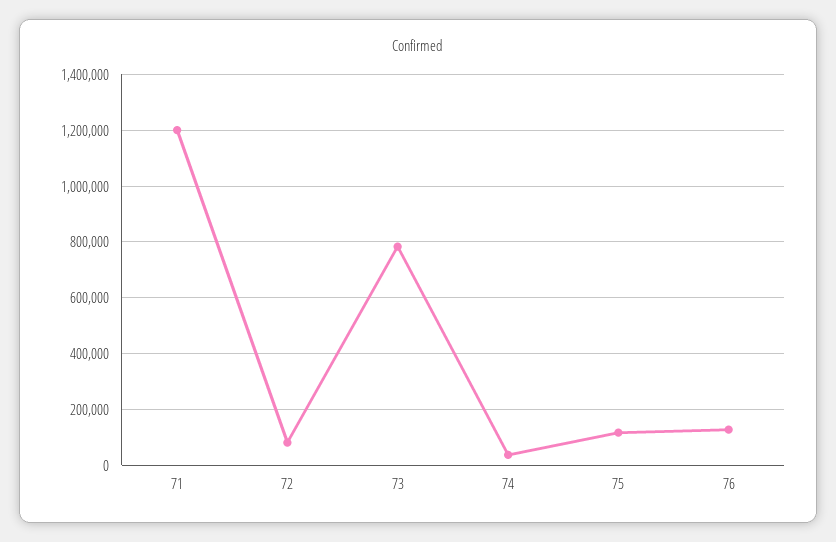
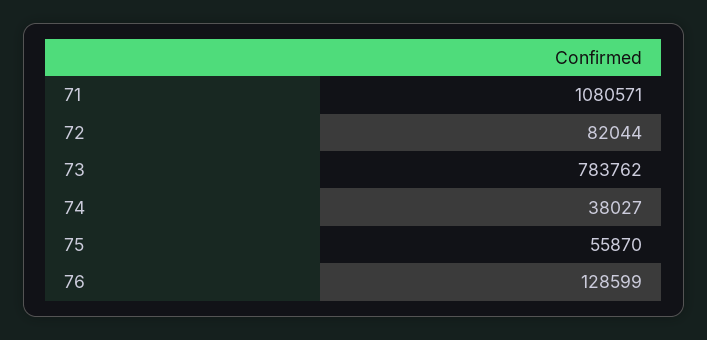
71: 1200000 -> 1080571
75: 125000 -> 55870

